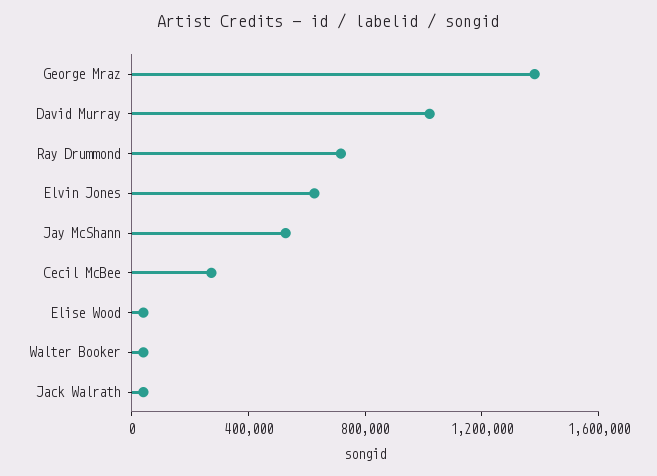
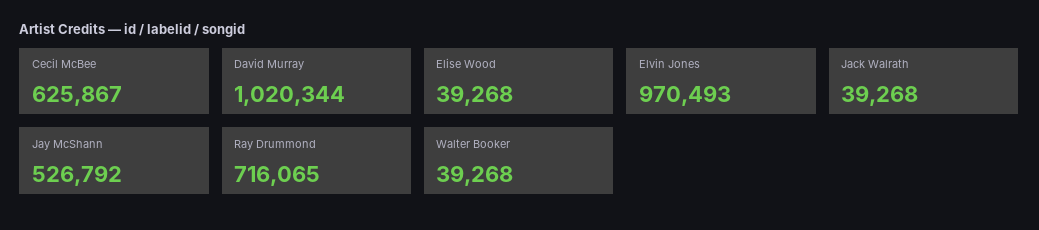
George Mraz: 1400000 -> none
Elvin Jones: 600000 -> 970493
Cecil McBee: 300000 -> 625867

